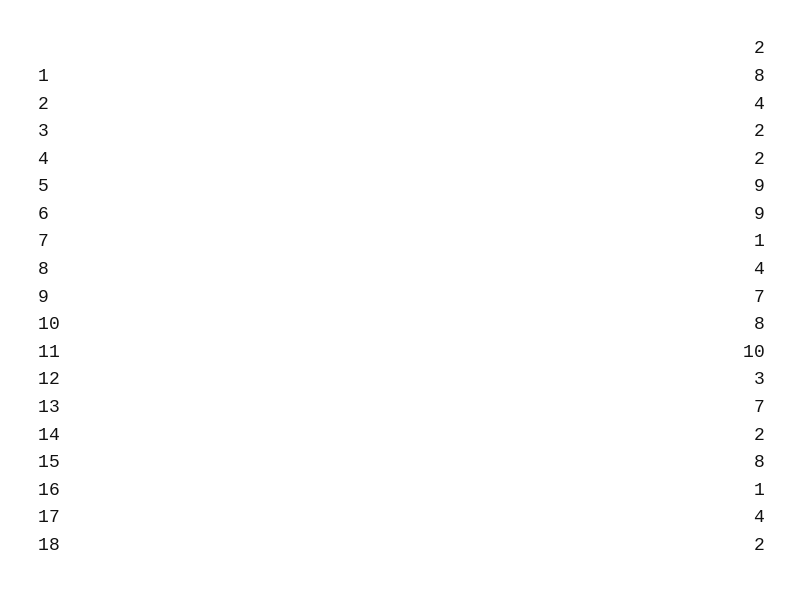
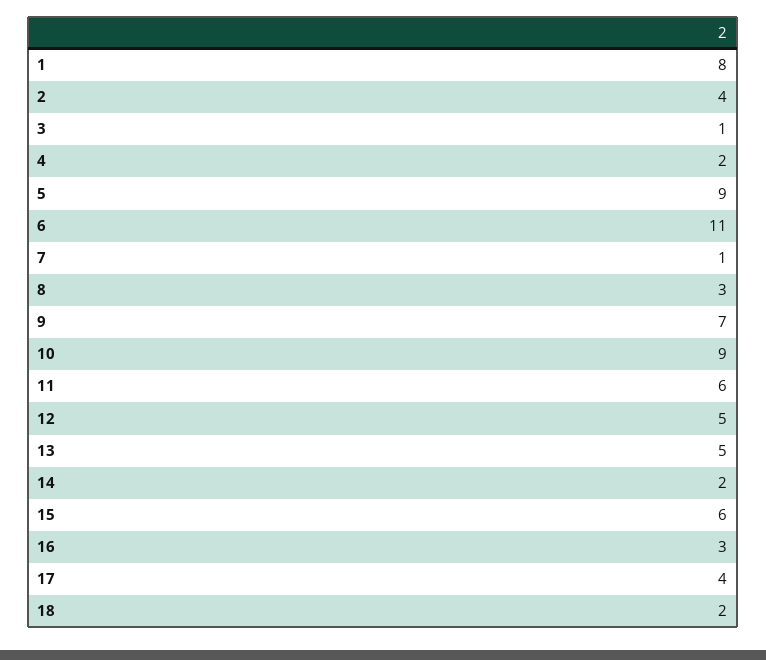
3: 2 -> 1
6: 9 -> 11
8: 4 -> 3
10: 8 -> 9
11: 10 -> 6
12: 3 -> 5
13: 7 -> 5
15: 8 -> 6
16: 1 -> 3

